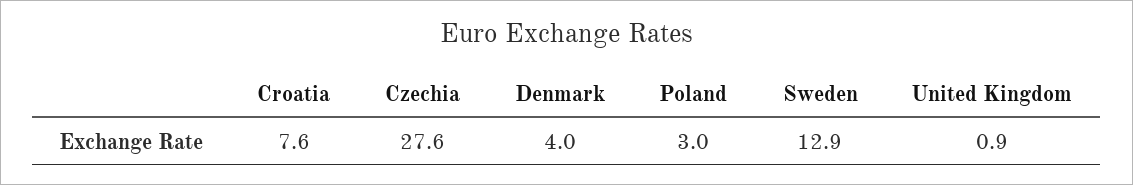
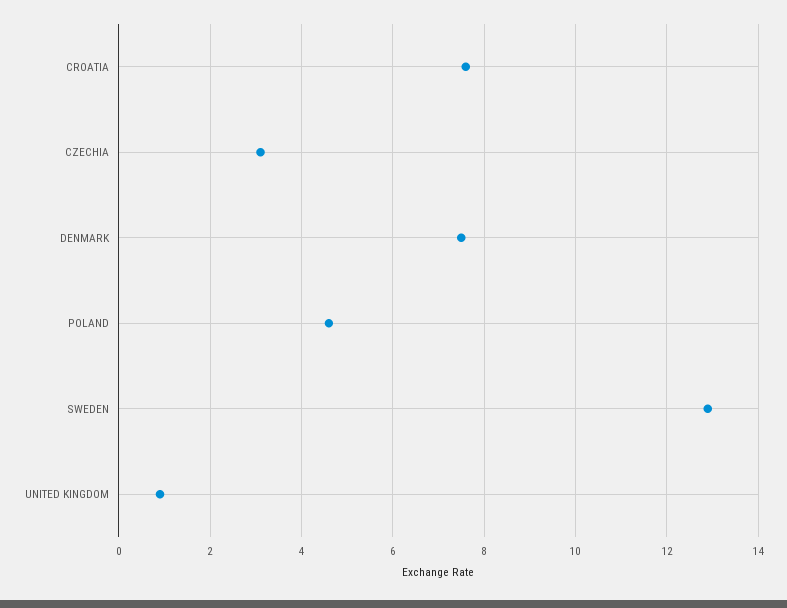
Czechia: 27.6 -> 3
Denmark: 4 -> 7.5
Poland: 3 -> 4.5

